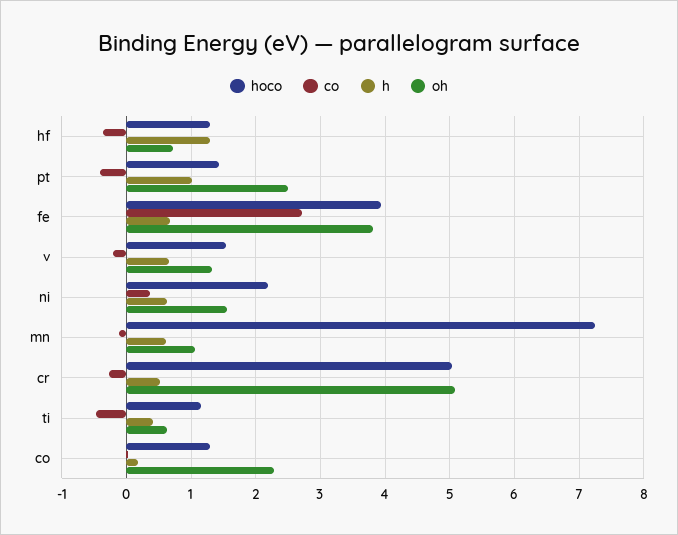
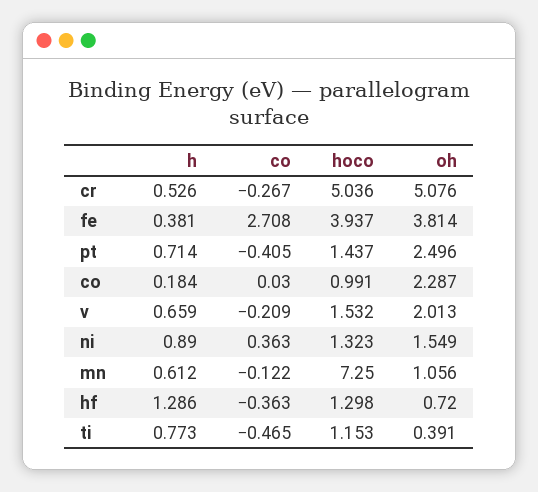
h, pt: 1 -> 0.714
h, fe: 0.7 -> 0.381
oh, v: 1.3 -> 2.013
hoco, ni: 2.2 -> 1.323
h, ni: 0.6 -> 0.89
h, ti: 0.4 -> 0.773
oh, ti: 0.6 -> 0.391
hoco, co: 1.3 -> 0.991

